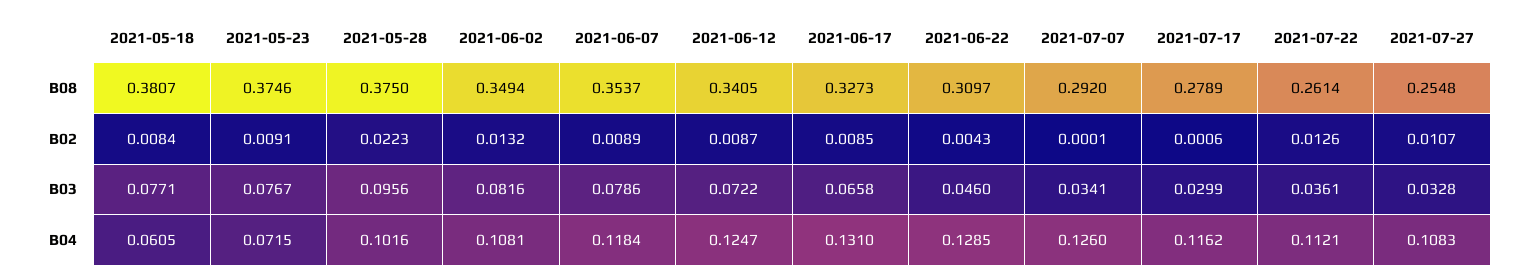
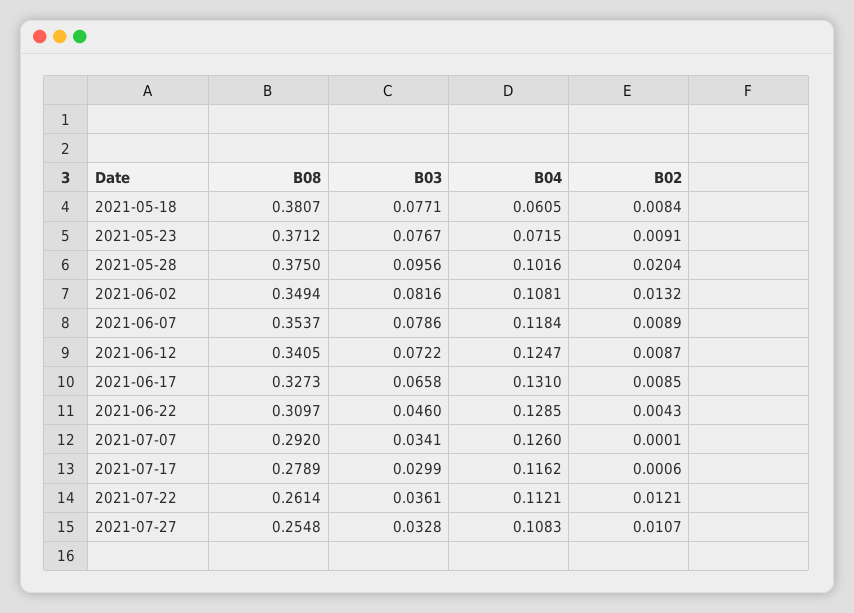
2021-05-23, B08: 0.3746 -> 0.3712
2021-05-28, B02: 0.0223 -> 0.0204
2021-07-22, B02: 0.0126 -> 0.0121

